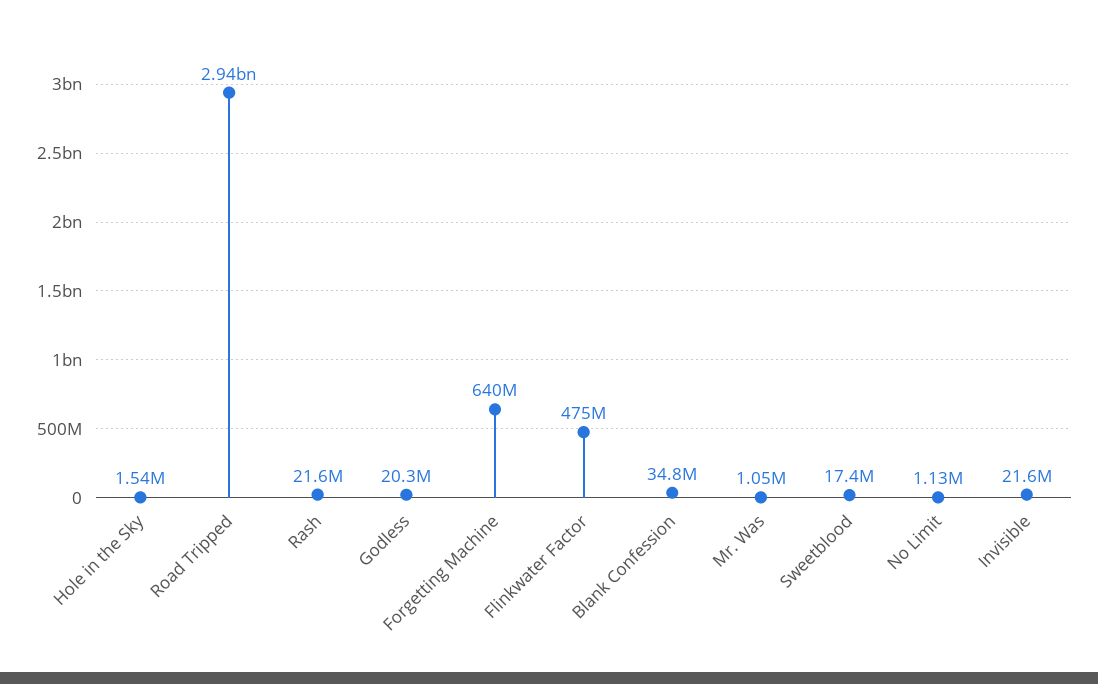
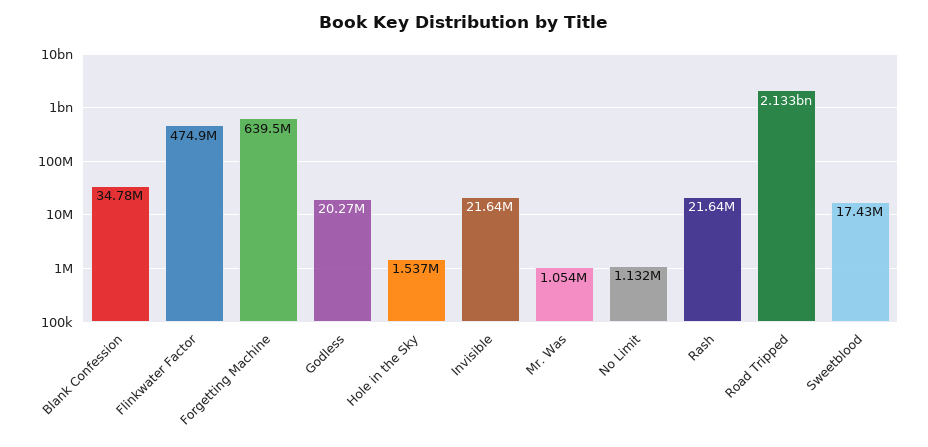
Road Tripped: 2940000000 -> 2133000000

